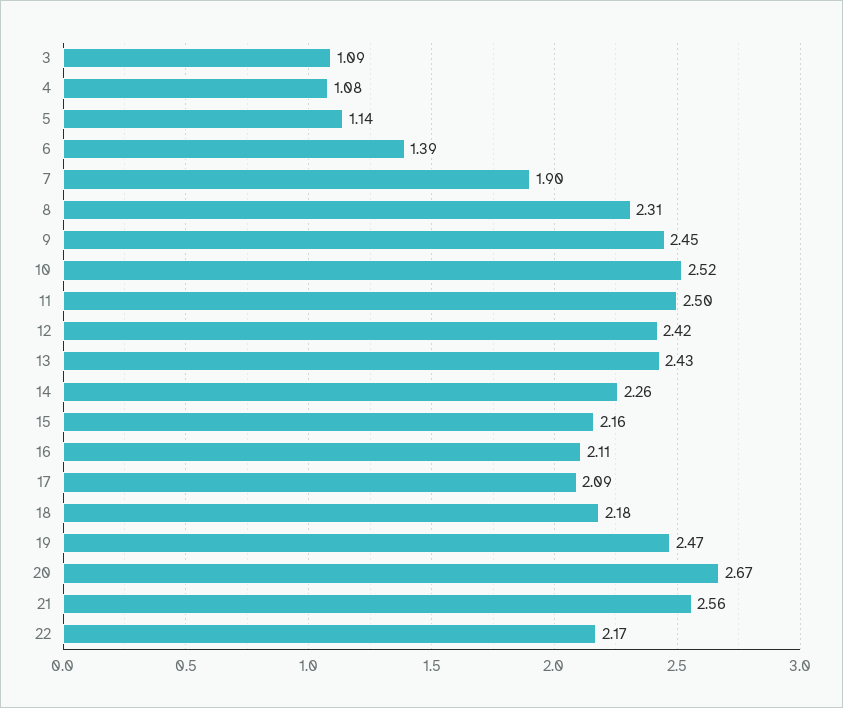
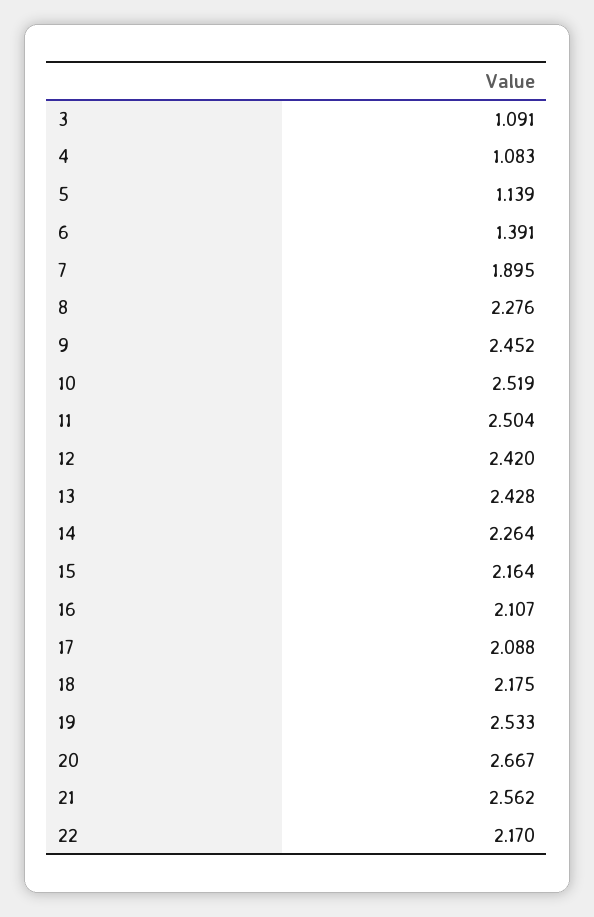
8: 2.31 -> 2.276
19: 2.47 -> 2.533

